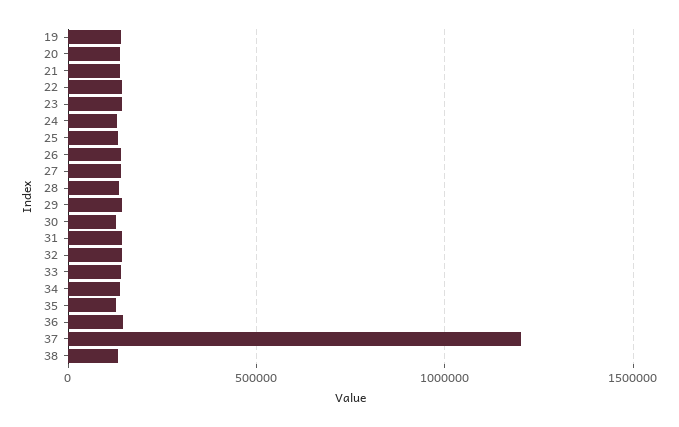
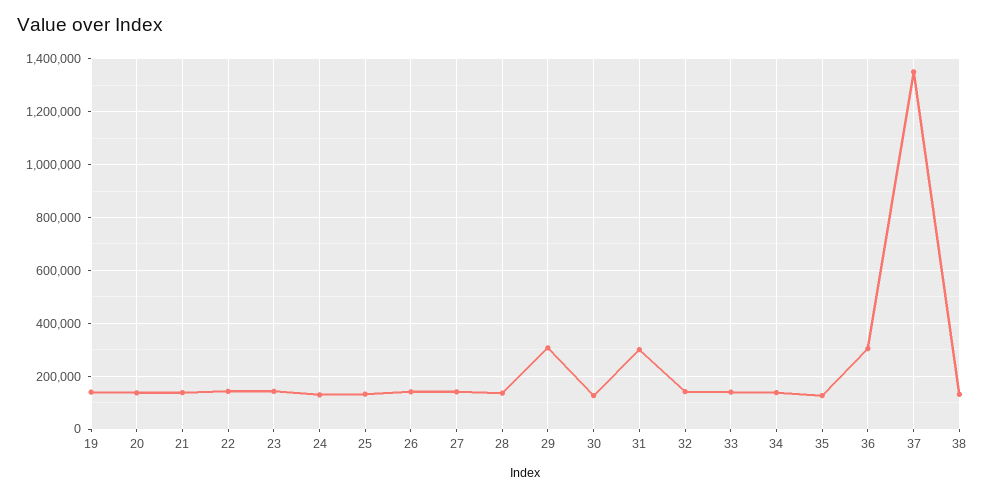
29: 150000 -> 300000
31: 150000 -> 300000
36: 150000 -> 300000
37: 1200000 -> 1350000

